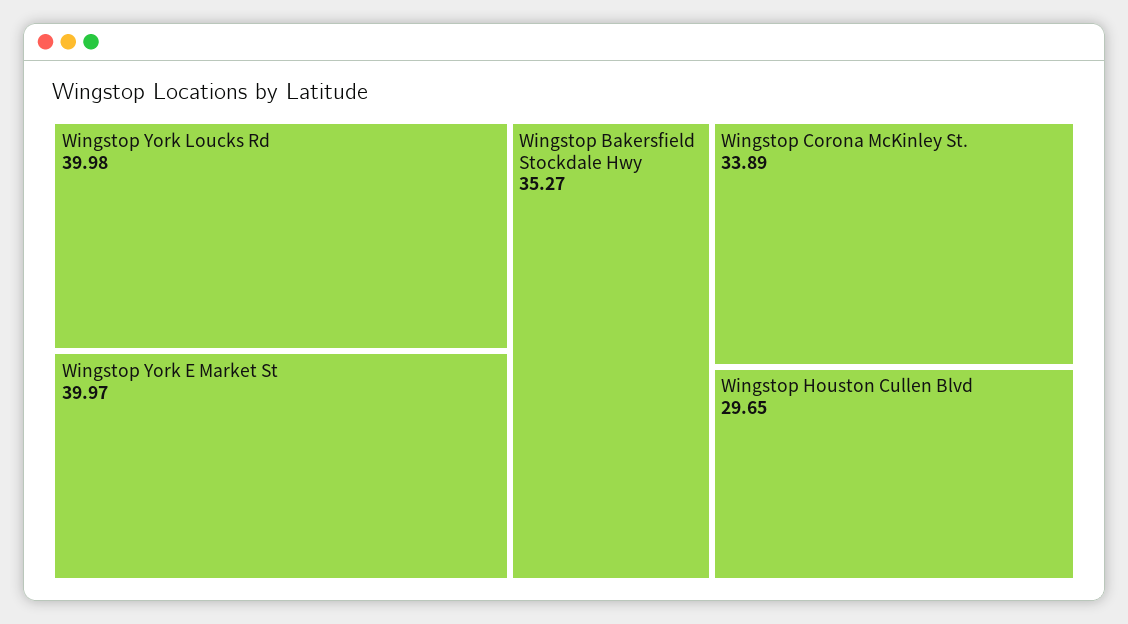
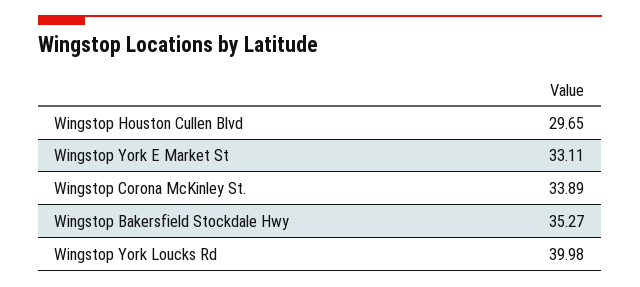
Wingstop York E Market St: 39.97 -> 33.11

